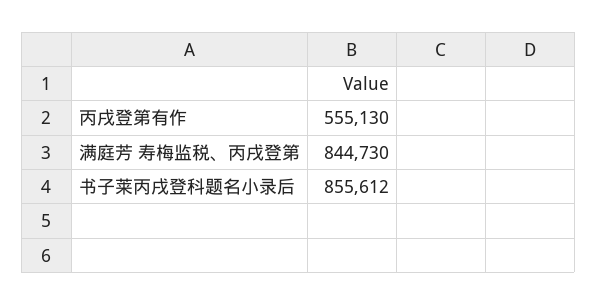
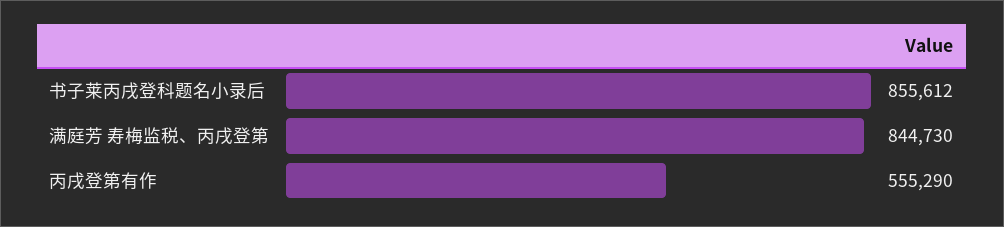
丙戌登第有作: 555130 -> 555290

